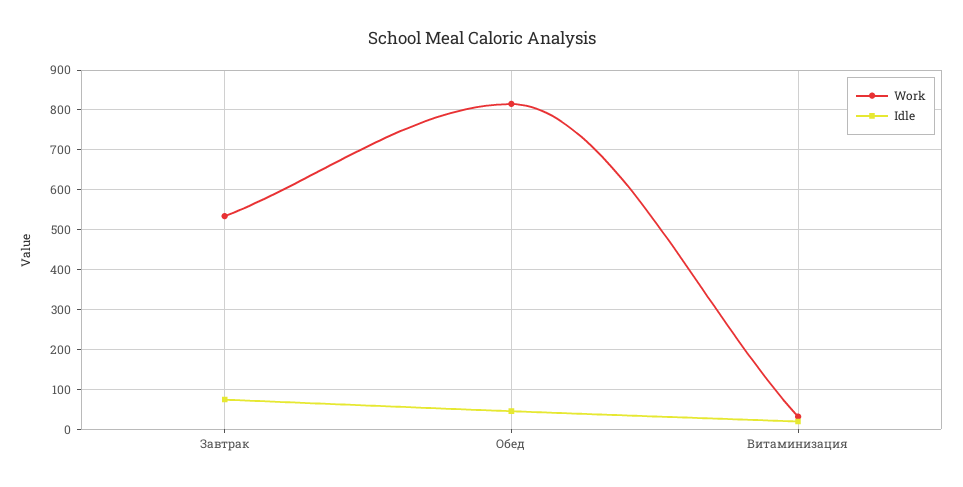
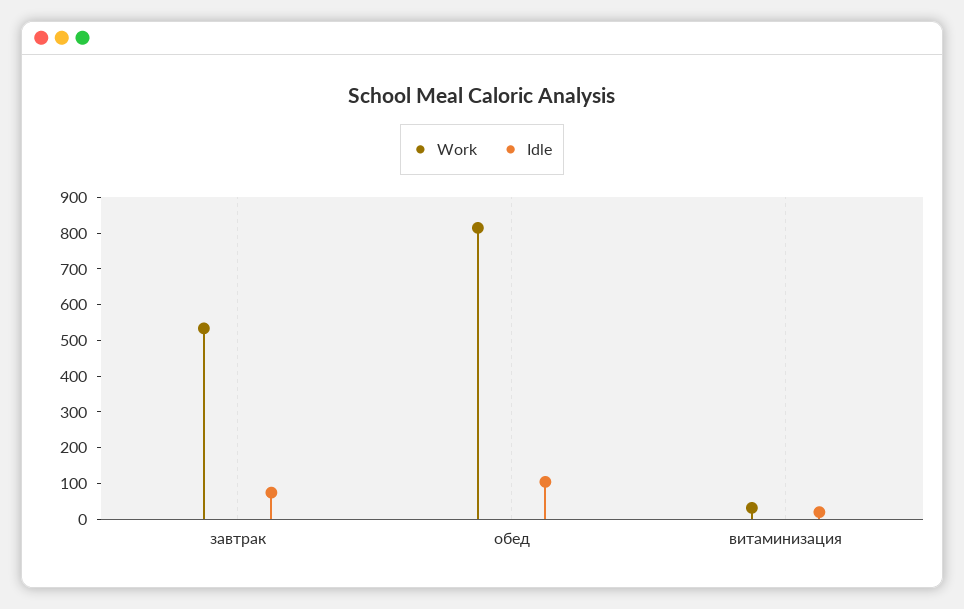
Idle, Обед: 40 -> 100

